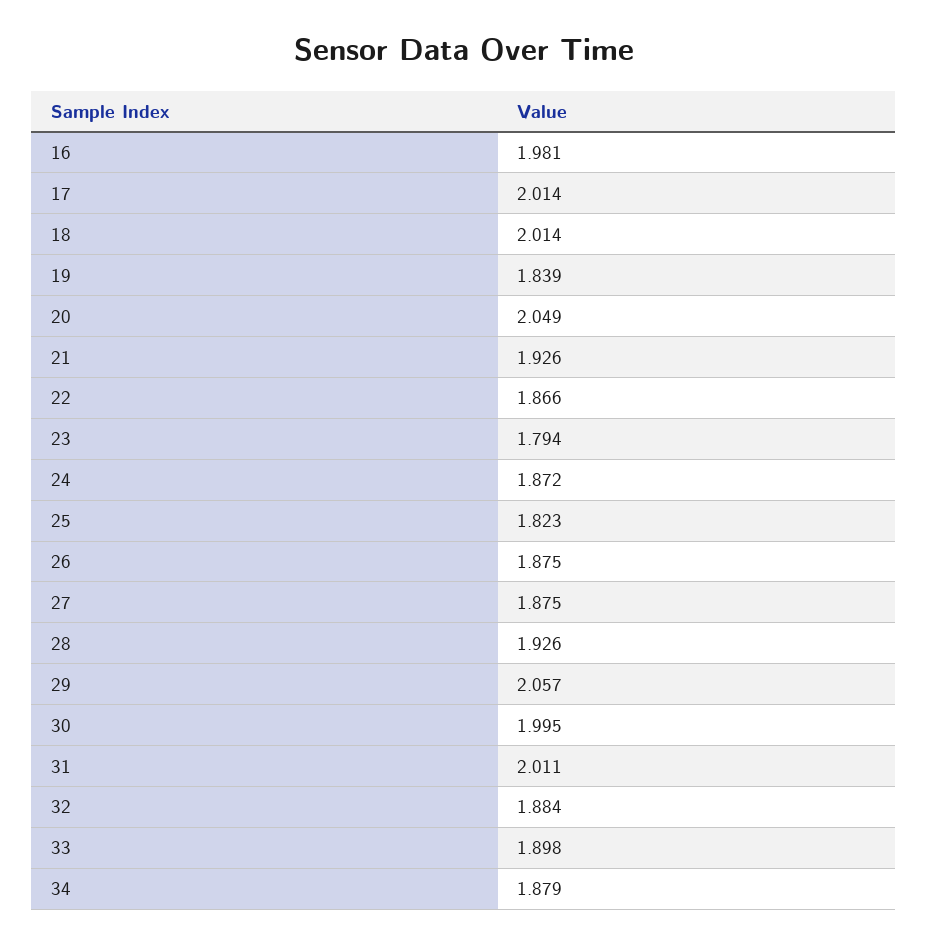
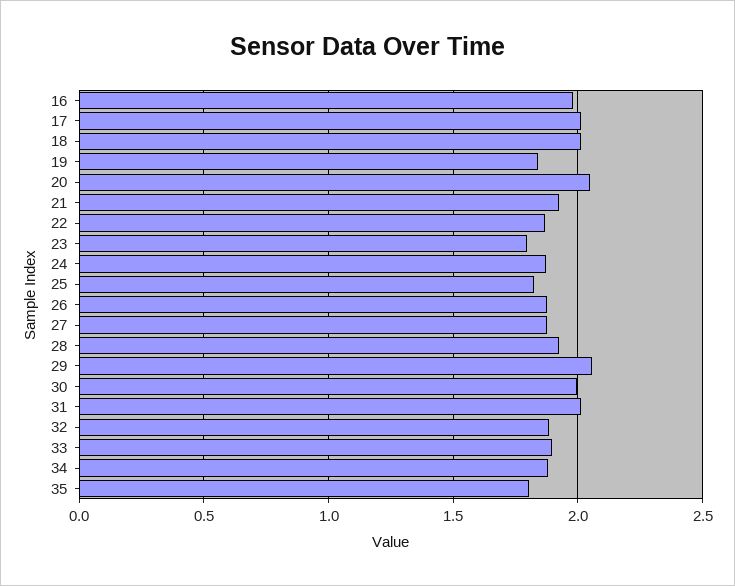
35: none -> 1.8

